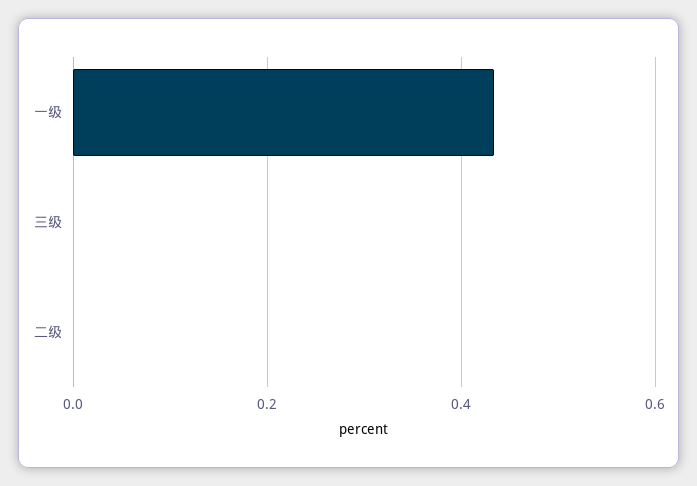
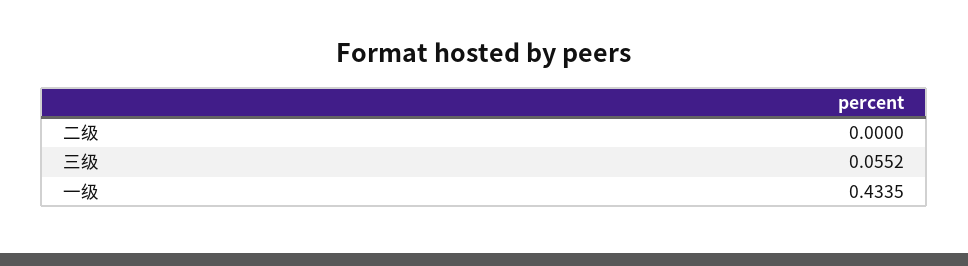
三级: 0 -> 0.0552

